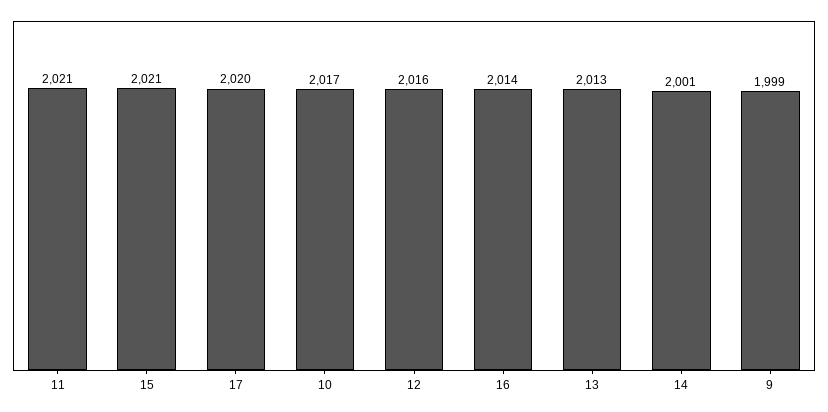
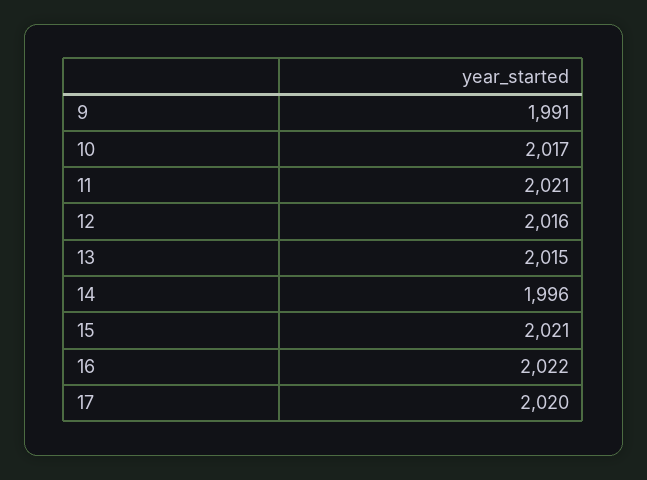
16: 2014 -> 2022
13: 2013 -> 2015
14: 2001 -> 1996
9: 1999 -> 1991

